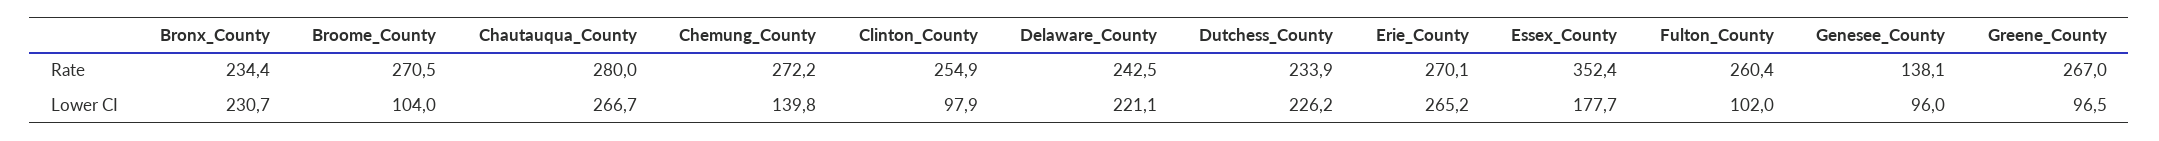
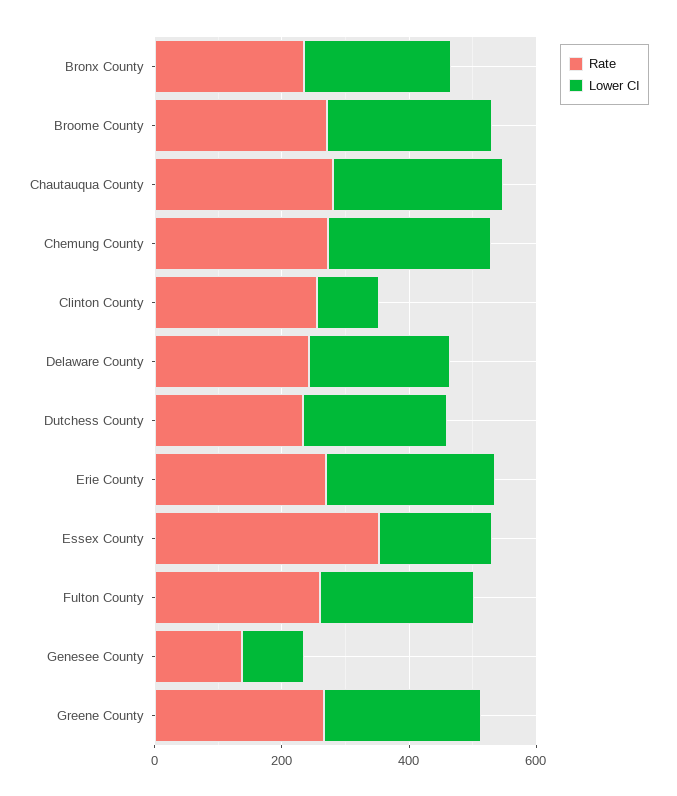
Lower CI, Broome_County: 104 -> 250
Lower CI, Chemung_County: 139.8 -> 250
Lower CI, Fulton_County: 102 -> 250
Lower CI, Greene_County: 96.5 -> 250

